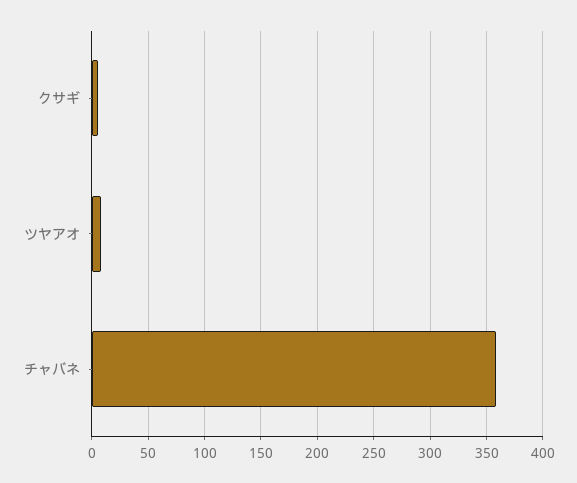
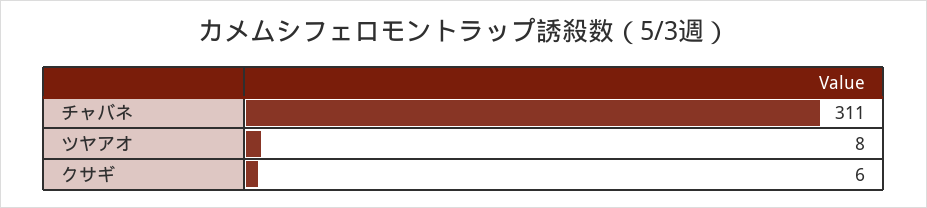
チャバネ: 360 -> 311

